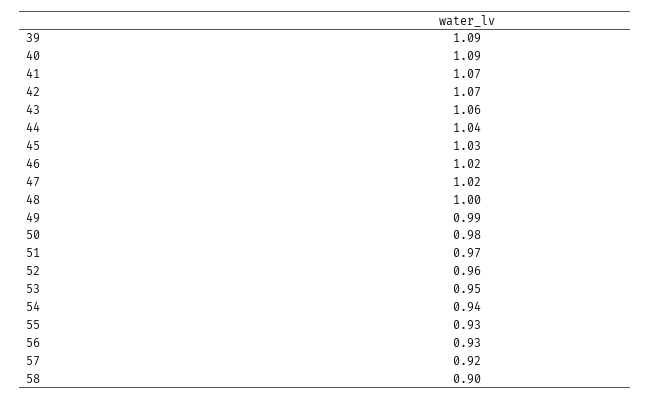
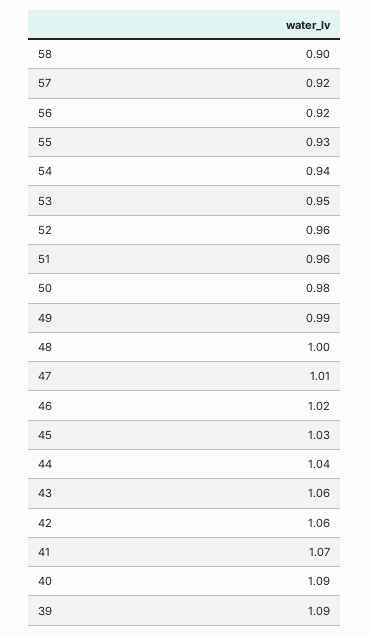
42: 1.07 -> 1.06
47: 1.02 -> 1.01
51: 0.97 -> 0.96
56: 0.93 -> 0.92

